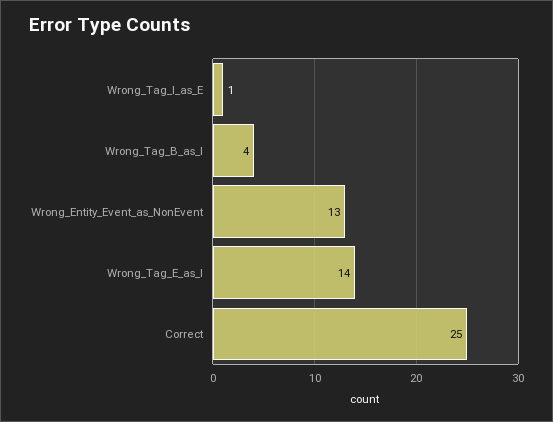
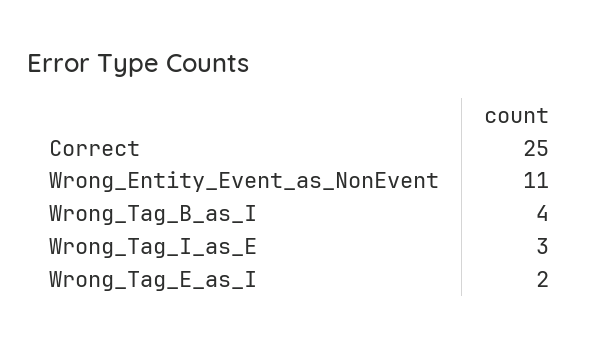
Wrong_Tag_I_as_E: 1 -> 3
Wrong_Entity_Event_as_NonEvent: 13 -> 11
Wrong_Tag_E_as_I: 14 -> 2

